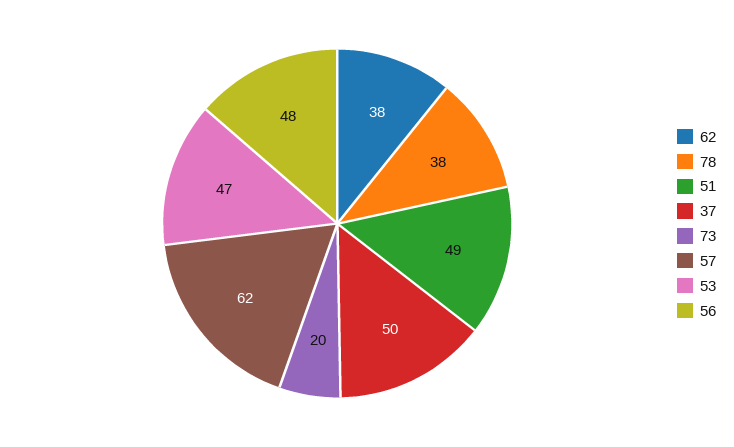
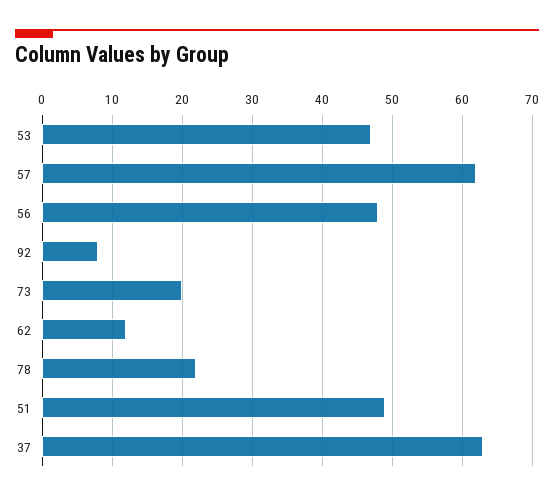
62: 38 -> 12
78: 38 -> 22
37: 50 -> 63
92: none -> 8

